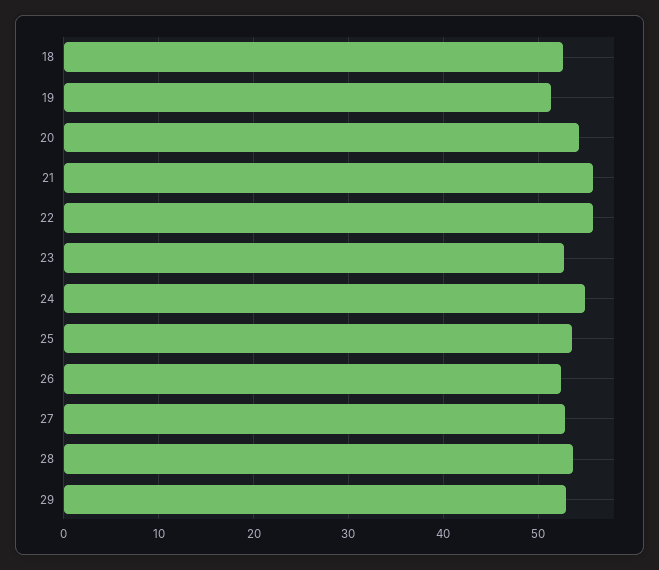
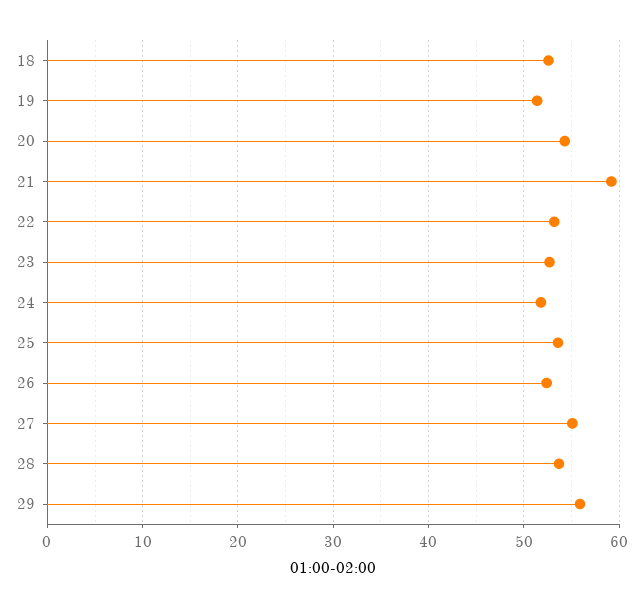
21: 56 -> 59
22: 56 -> 53
24: 55 -> 52
27: 53 -> 55
29: 53 -> 56

